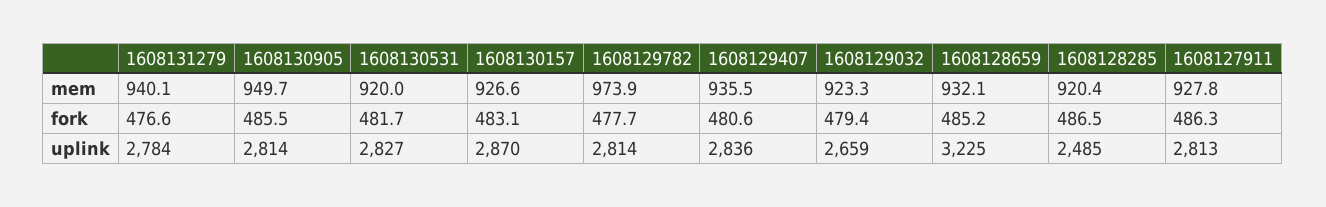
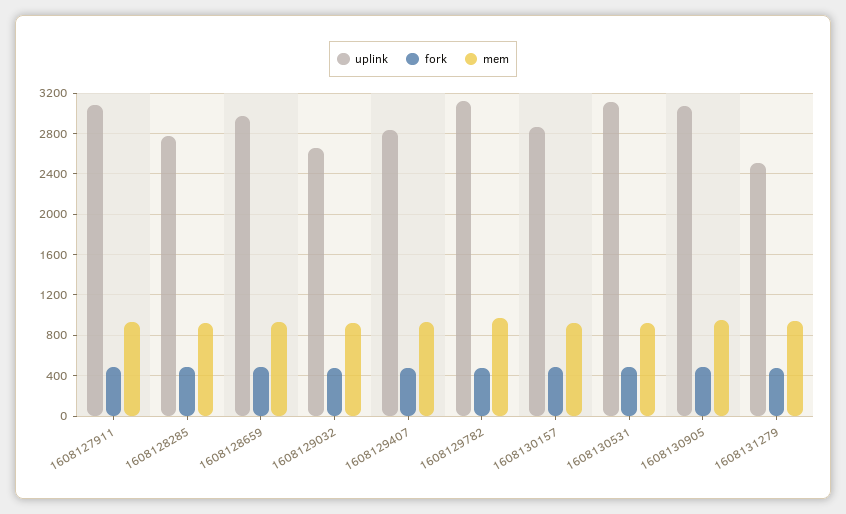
uplink, 1608131279: 2784 -> 2500
uplink, 1608130905: 2814 -> 3100
uplink, 1608130531: 2827 -> 3100
uplink, 1608129782: 2814 -> 3100
uplink, 1608128659: 3225 -> 3000
uplink, 1608128285: 2485 -> 2800
uplink, 1608127911: 2813 -> 3100

